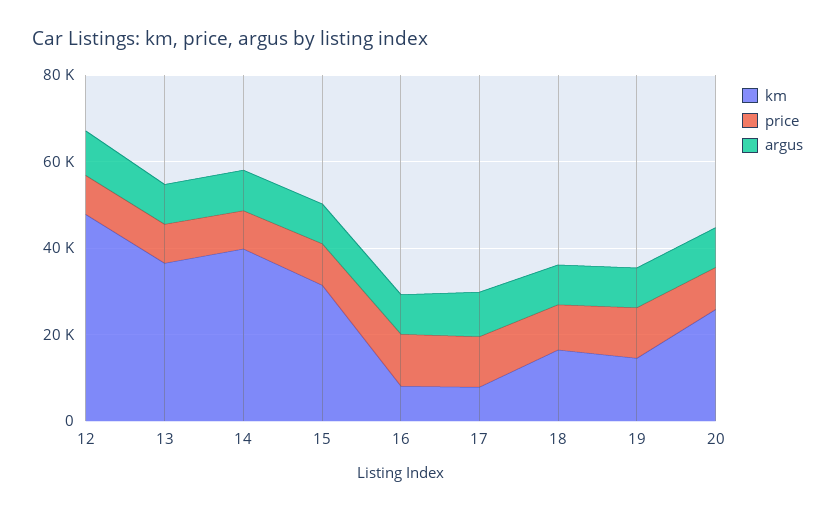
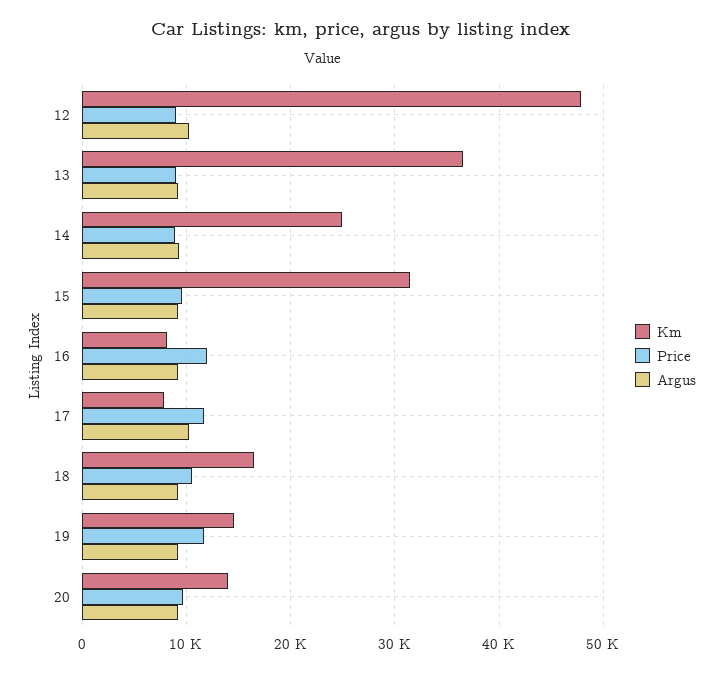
km, 14: 40000 -> 25000
km, 20: 25000 -> 14000

